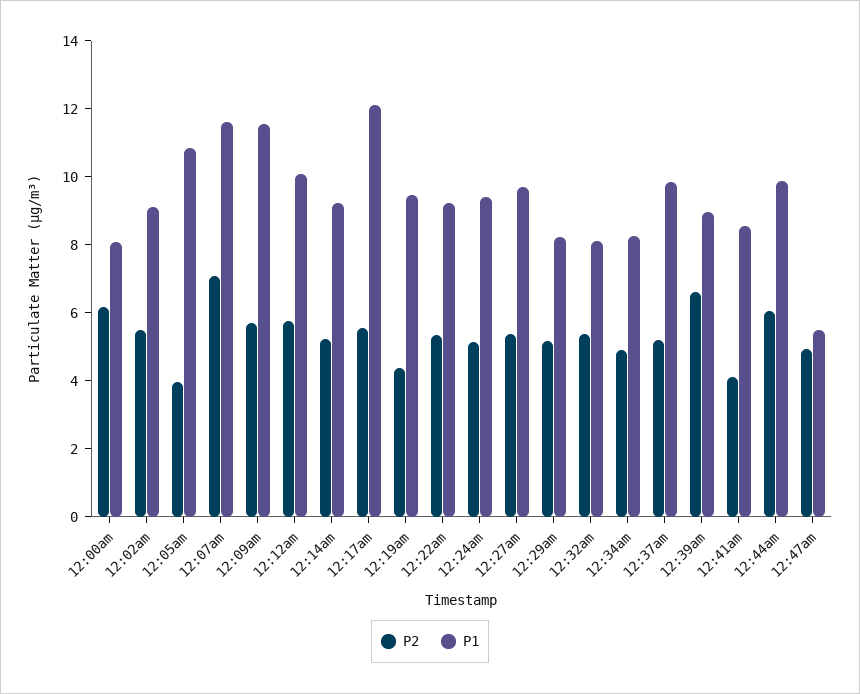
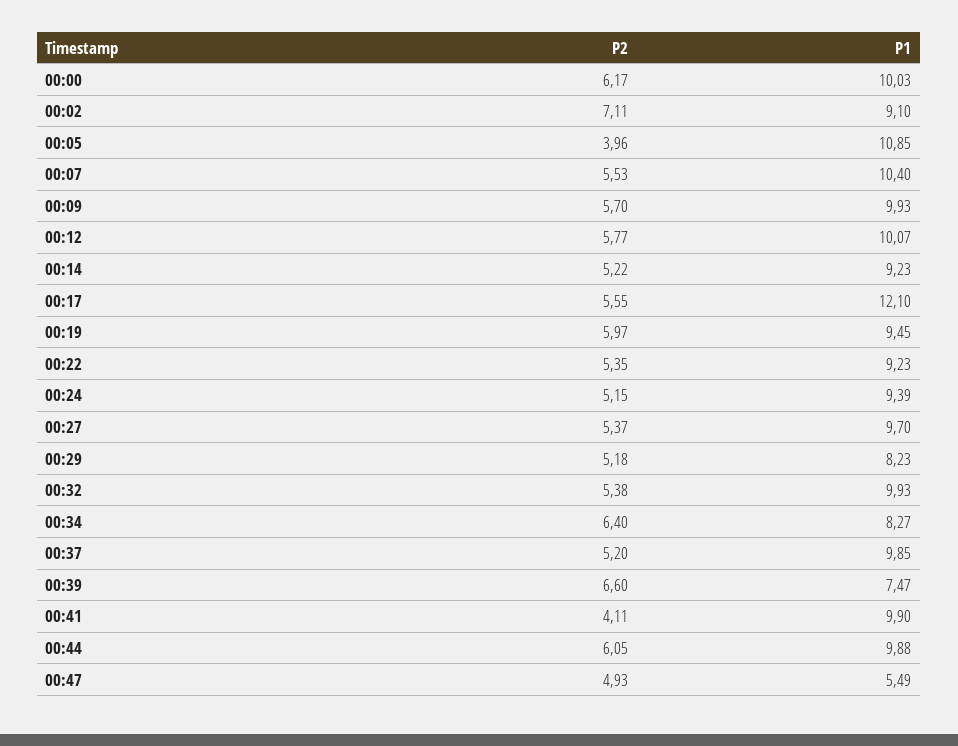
P1, 12:00am: 8 -> 10.03
P2, 12:02am: 5.5 -> 7.11
P2, 12:07am: 7 -> 5.53
P1, 12:07am: 11.5 -> 10.4
P1, 12:09am: 11.5 -> 9.93
P2, 12:19am: 4.5 -> 5.97
P1, 12:32am: 8 -> 9.93
P2, 12:34am: 5 -> 6.4
P1, 12:39am: 9 -> 7.47
P1, 12:41am: 8.5 -> 9.9

